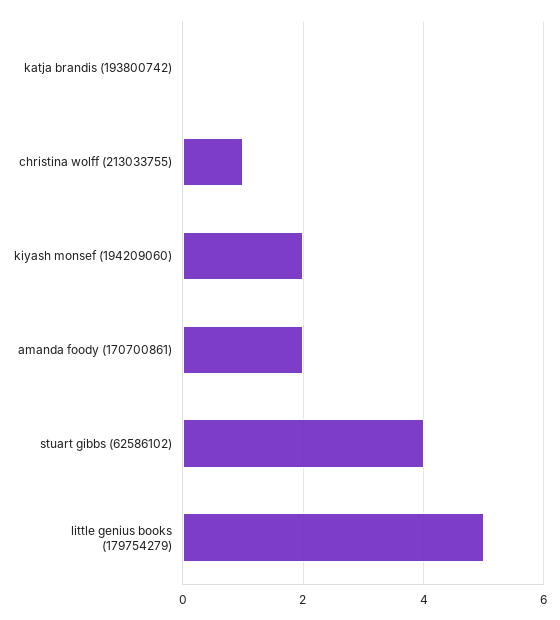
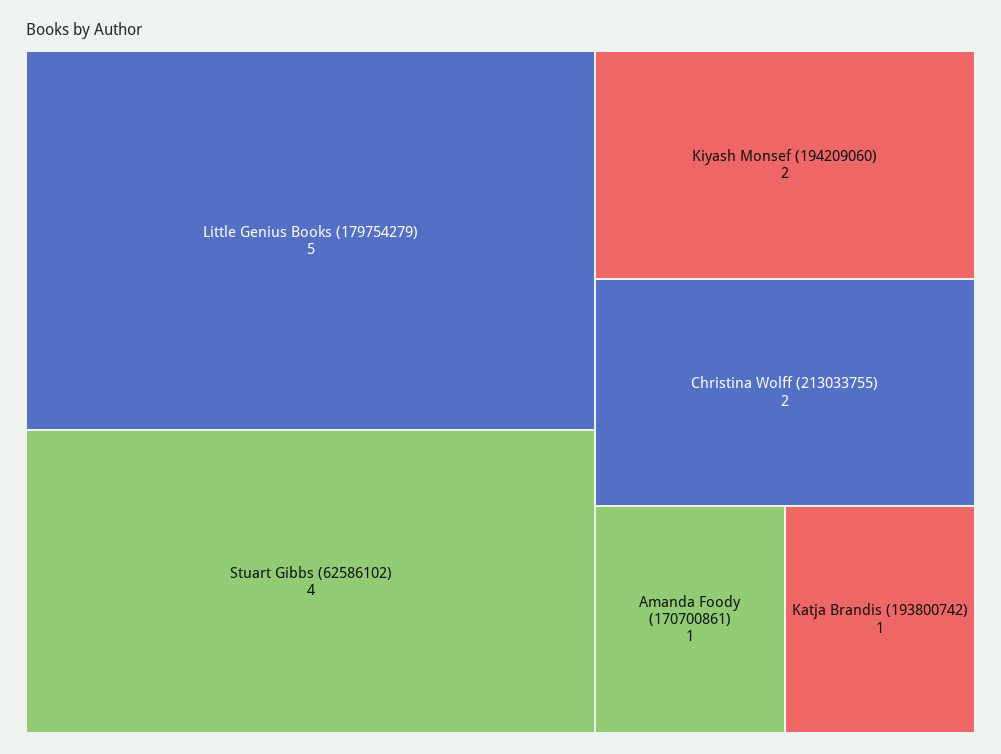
katja brandis (193800742): 0 -> 1
christina wolff (213033755): 1 -> 2
amanda foody (170700861): 2 -> 1

